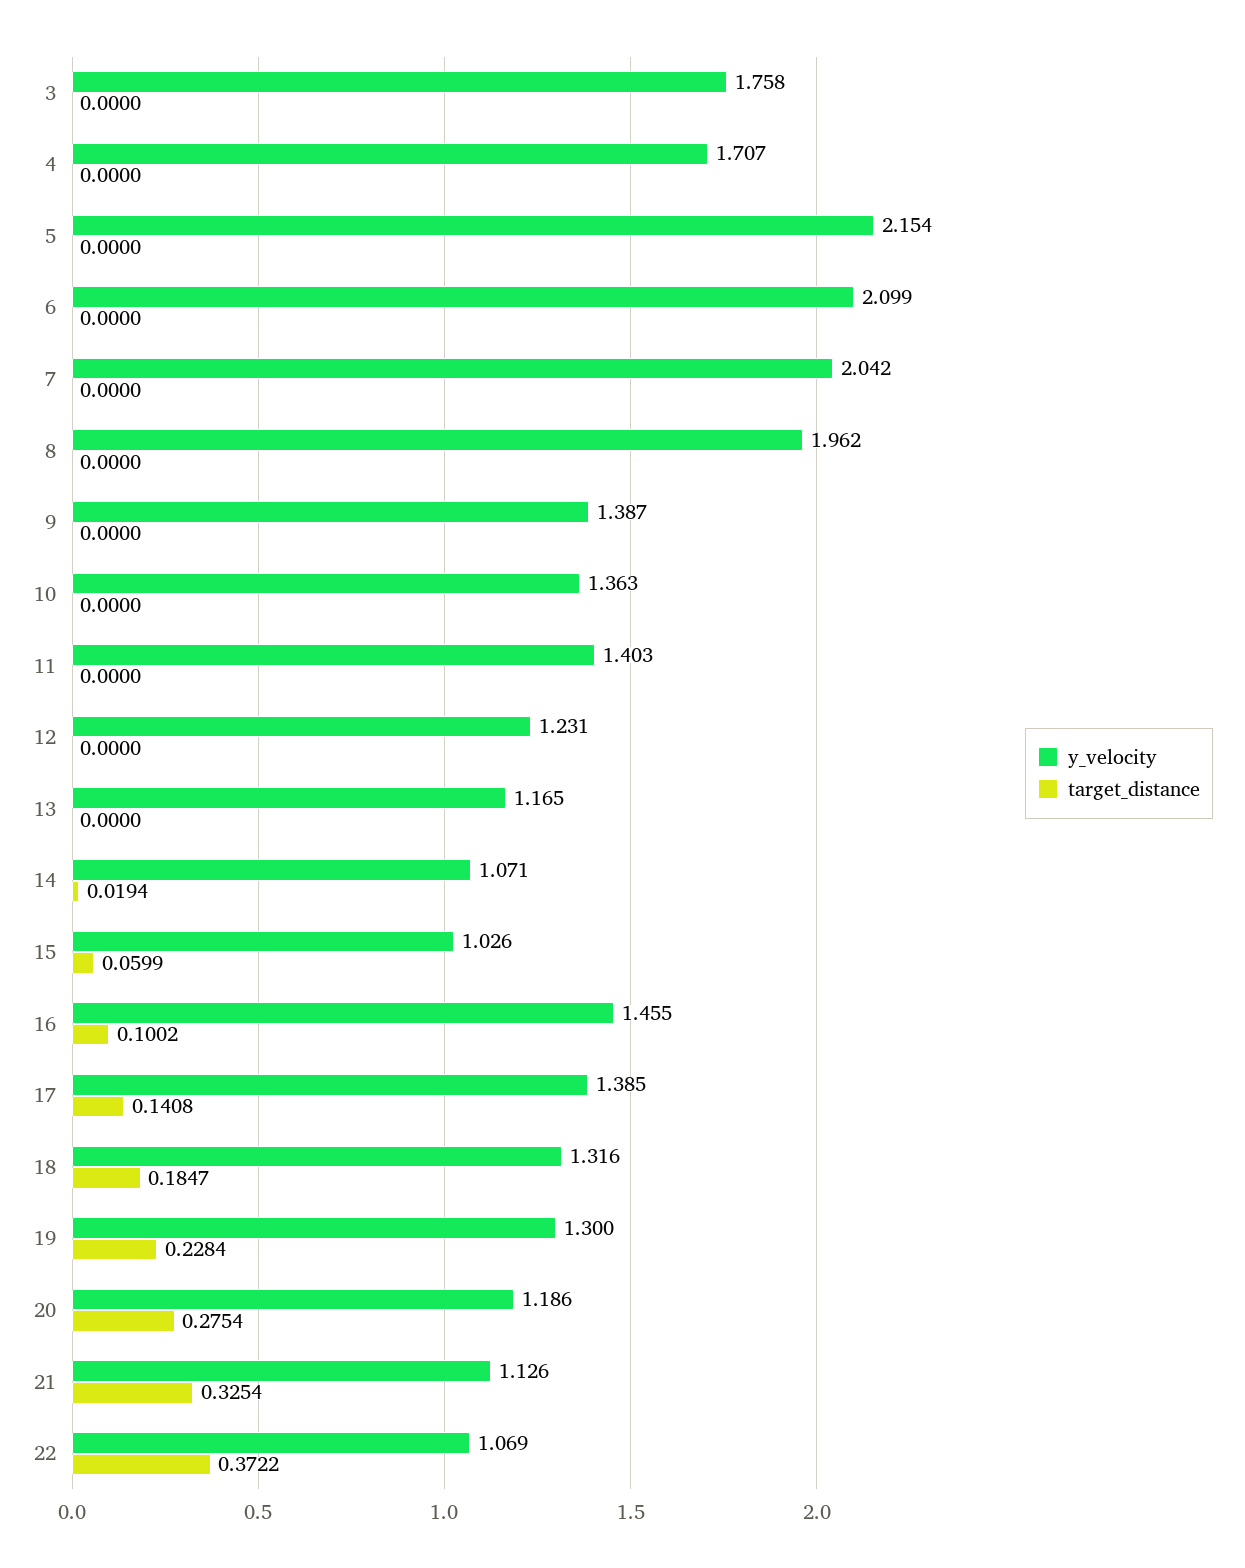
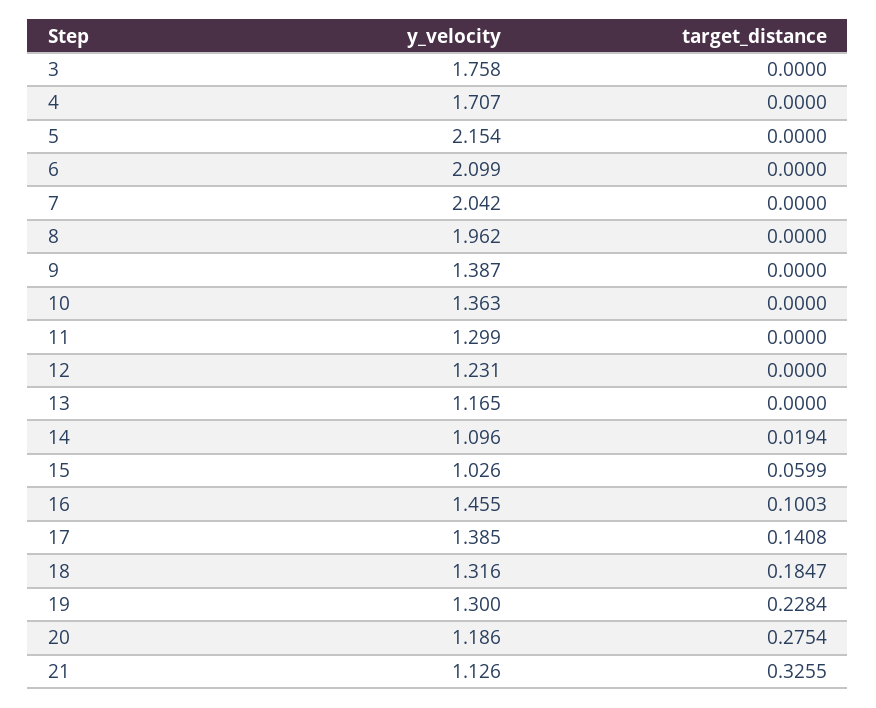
y_velocity, 11: 1.403 -> 1.299
y_velocity, 14: 1.071 -> 1.096
target_distance, 16: 0.1002 -> 0.1003
target_distance, 21: 0.3254 -> 0.3255
y_velocity, 22: 1.069 -> none
target_distance, 22: 0.3722 -> none

